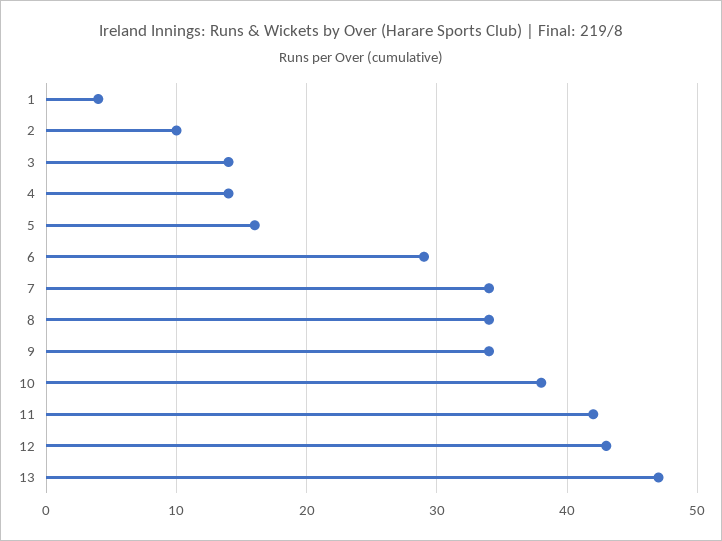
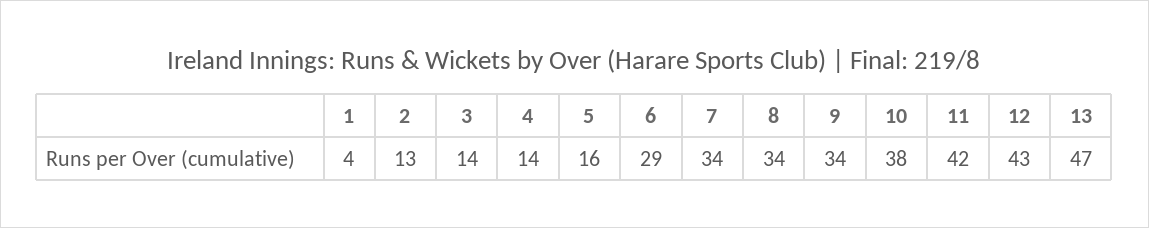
2: 10 -> 13

